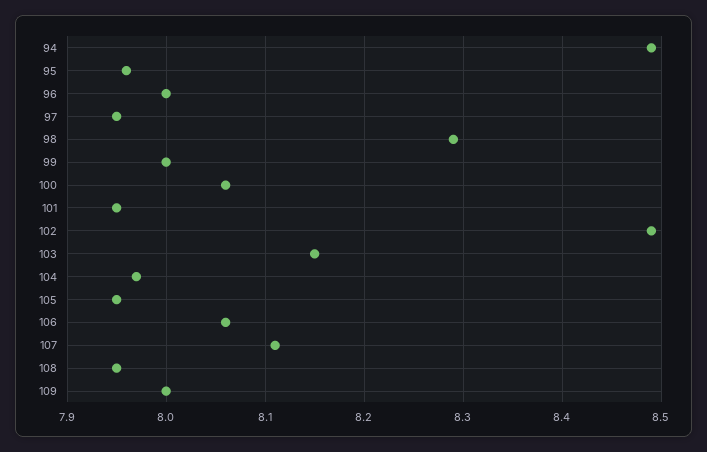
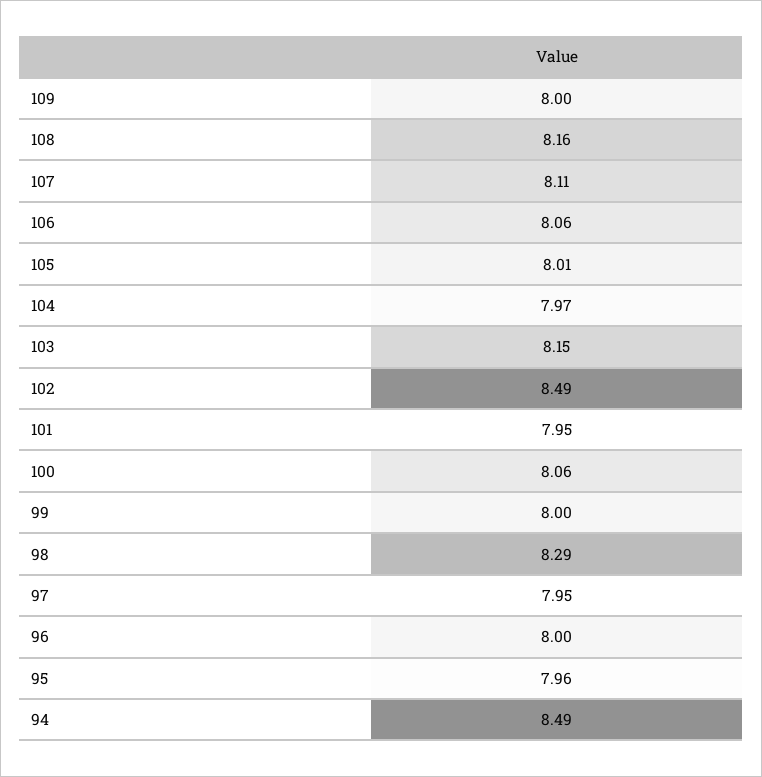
105: 7.95 -> 8.01
108: 7.95 -> 8.16

